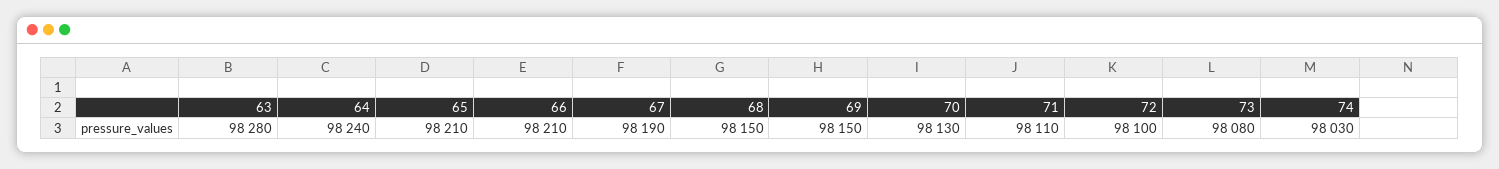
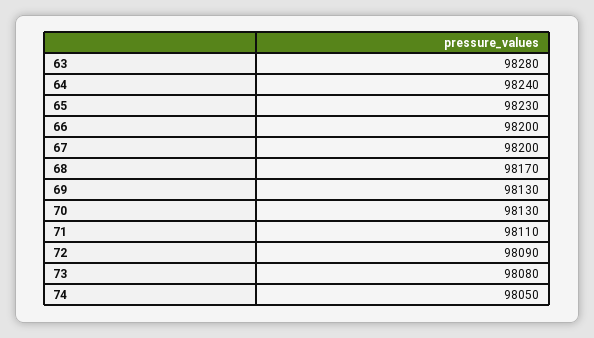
65: 98210 -> 98230
66: 98210 -> 98200
67: 98190 -> 98200
68: 98150 -> 98170
69: 98150 -> 98130
72: 98100 -> 98090
74: 98030 -> 98050

